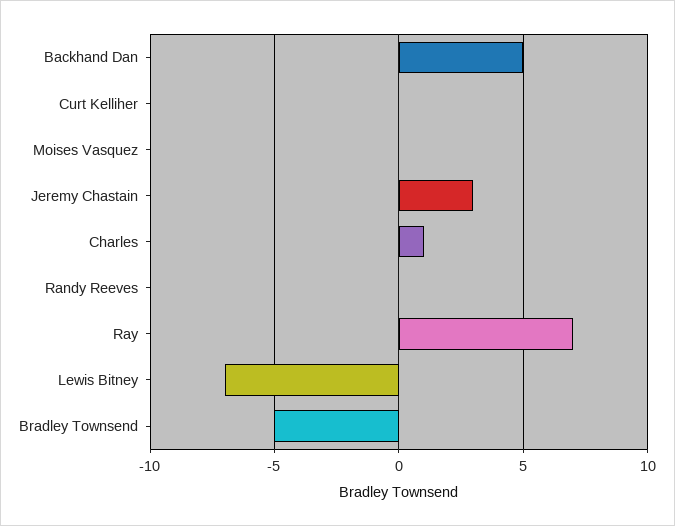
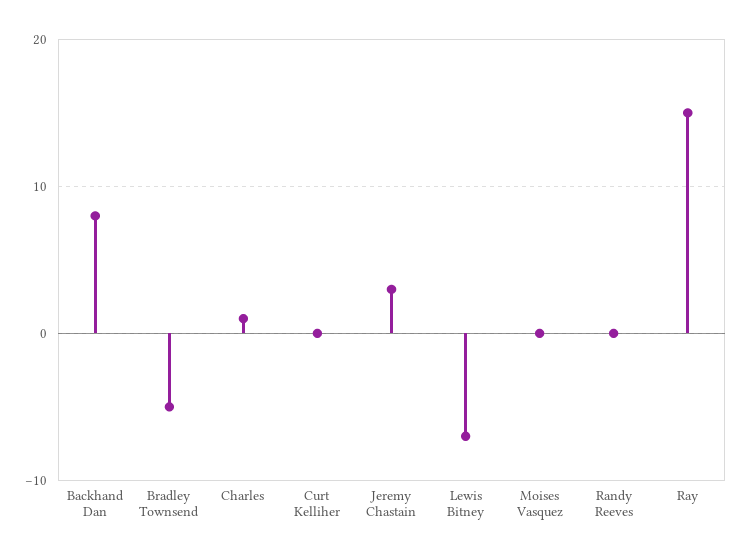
Backhand Dan: 5 -> 8
Ray: 7 -> 15

